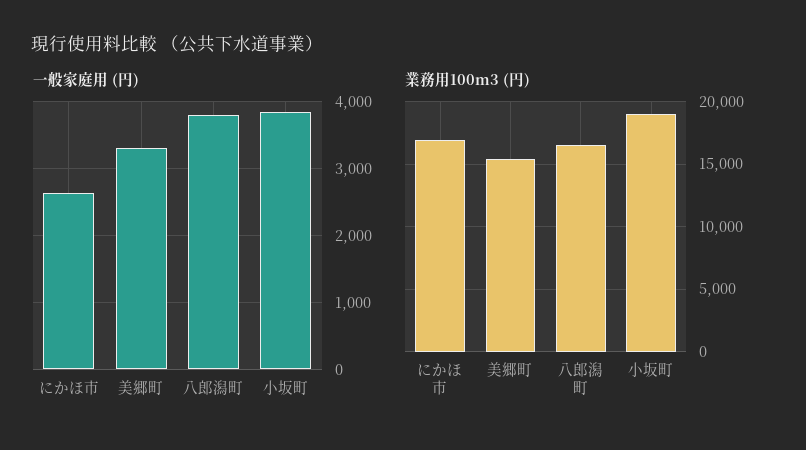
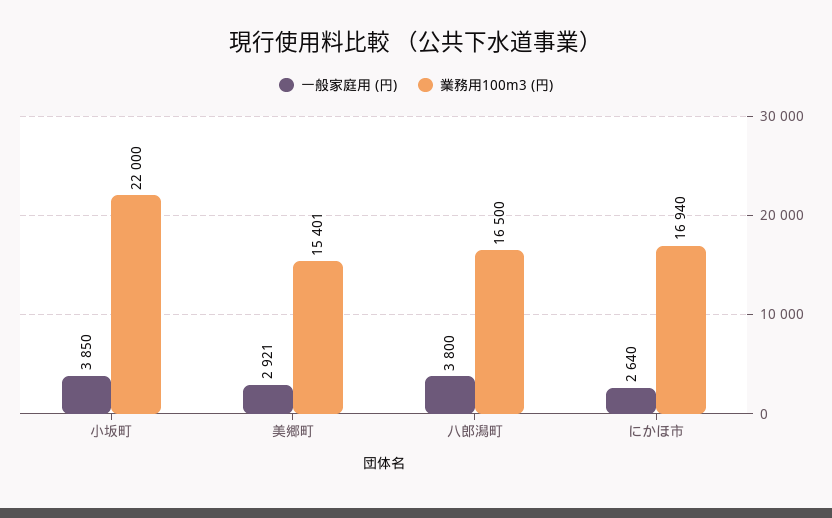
一般家庭用 (円), 美郷町: 3300 -> 2921
業務用100m3 (円), 小坂町: 19000 -> 22000

